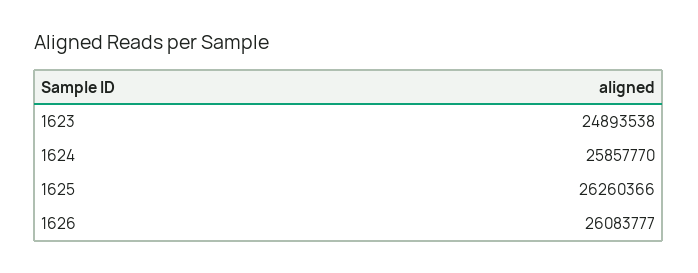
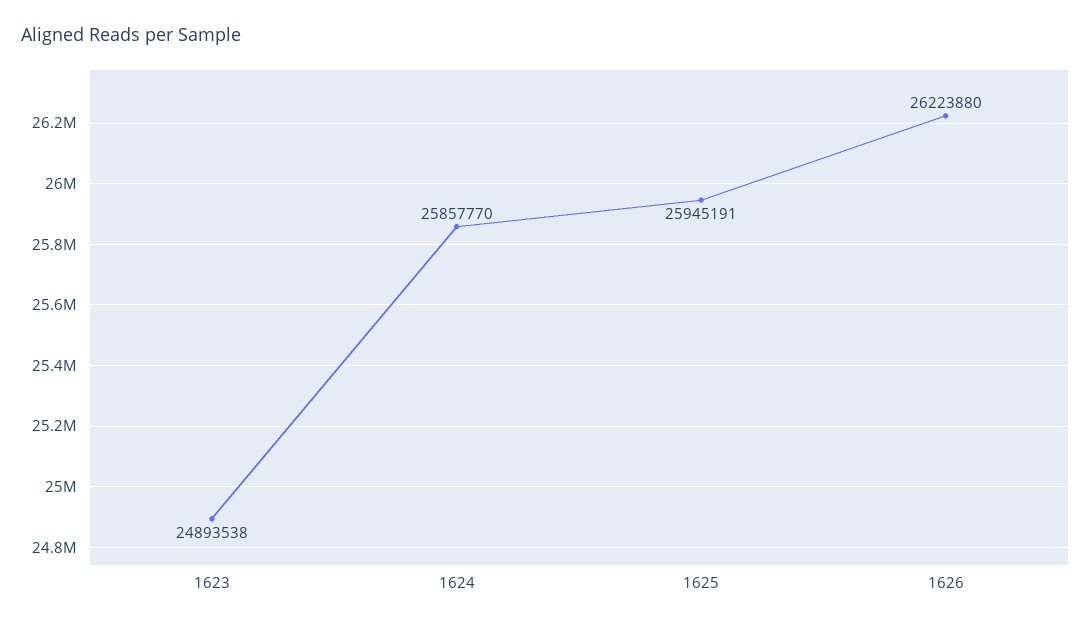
1625: 26260366 -> 25945191
1626: 26083777 -> 26223880

